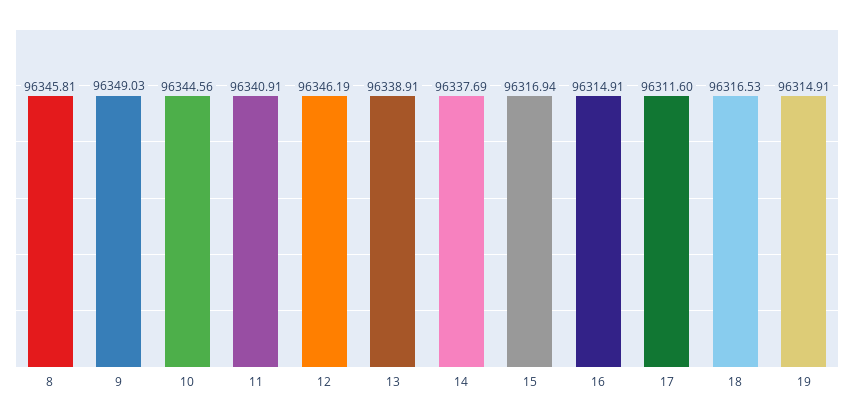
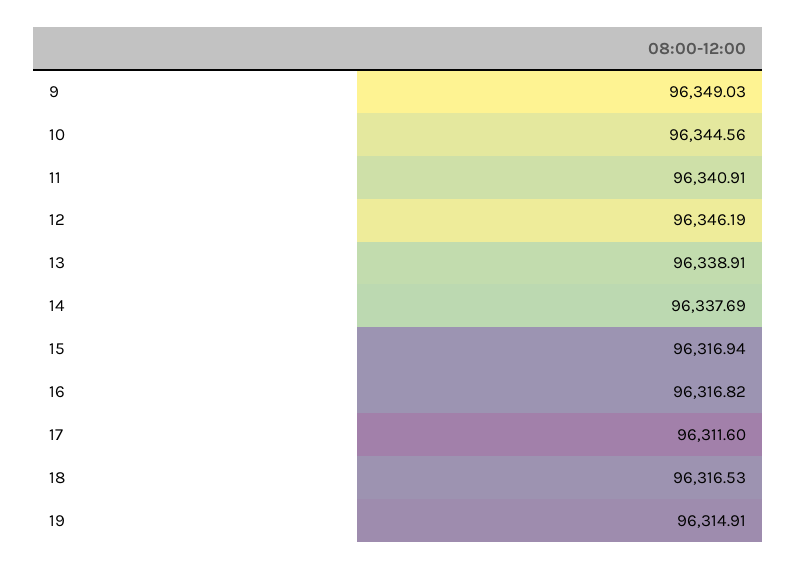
8: 96345.81 -> none
16: 96314.91 -> 96316.82

